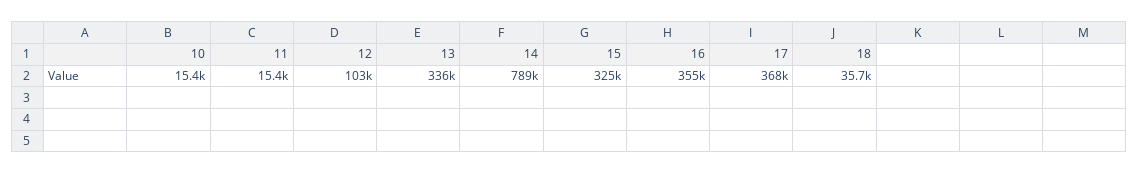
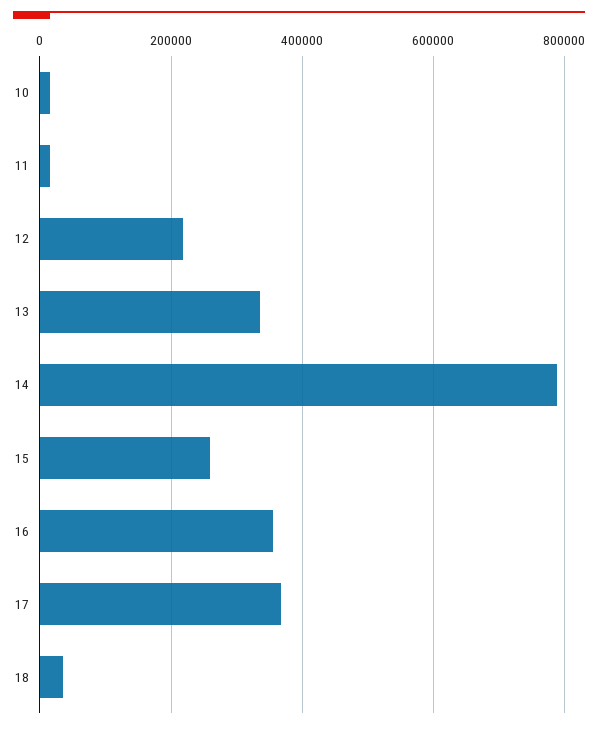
12: 103000 -> 220000
15: 325000 -> 260000

